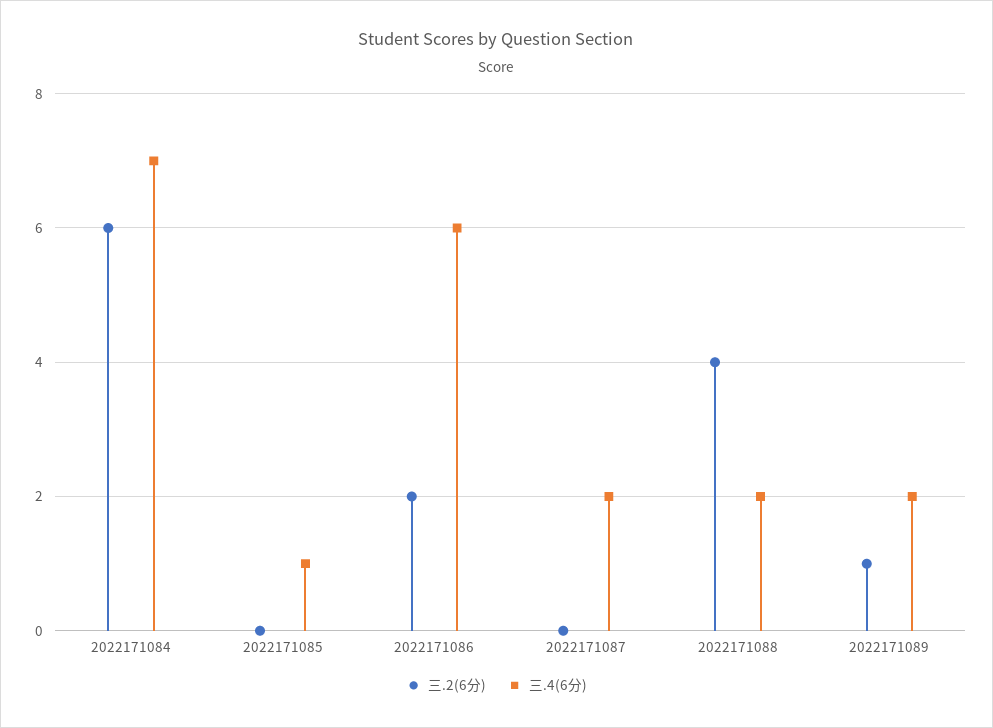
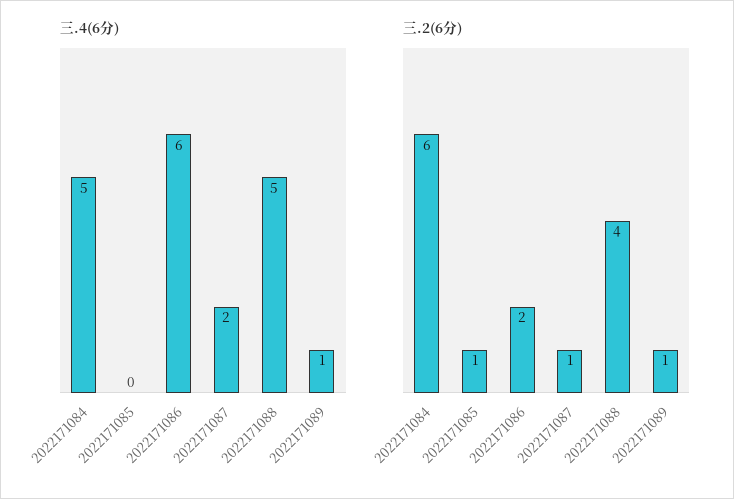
三.4(6分), 2022171084: 7 -> 5
三.2(6分), 2022171085: 0 -> 1
三.4(6分), 2022171085: 1 -> 0
三.2(6分), 2022171087: 0 -> 1
三.4(6分), 2022171088: 2 -> 5
三.4(6分), 2022171089: 2 -> 1

